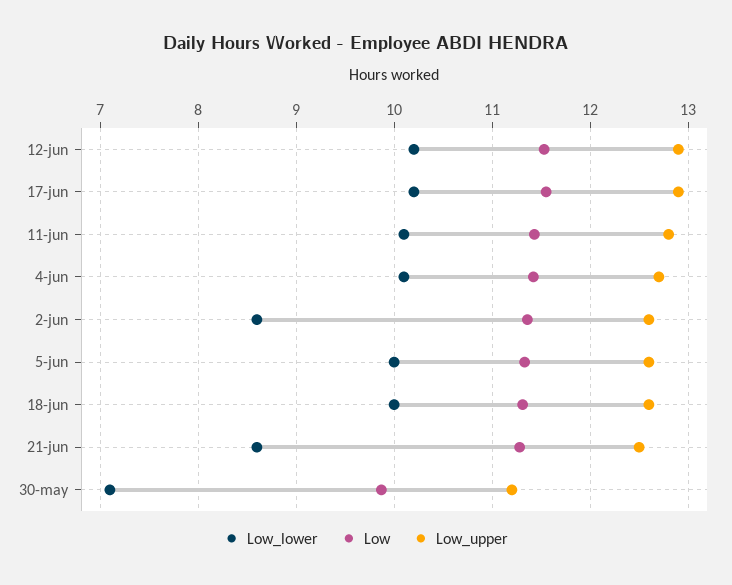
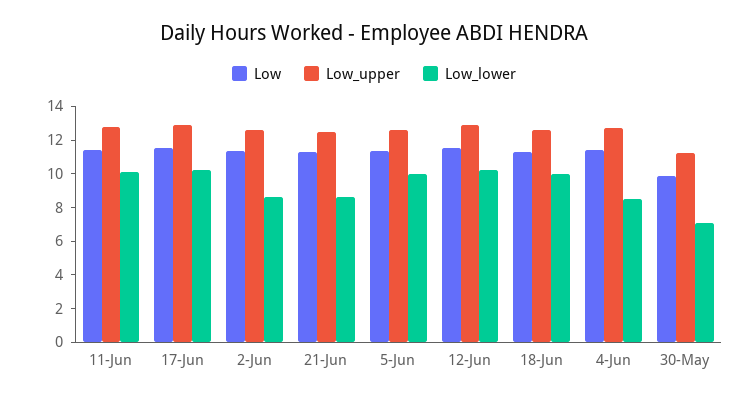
Low_lower, 4-jun: 10.1 -> 8.5

